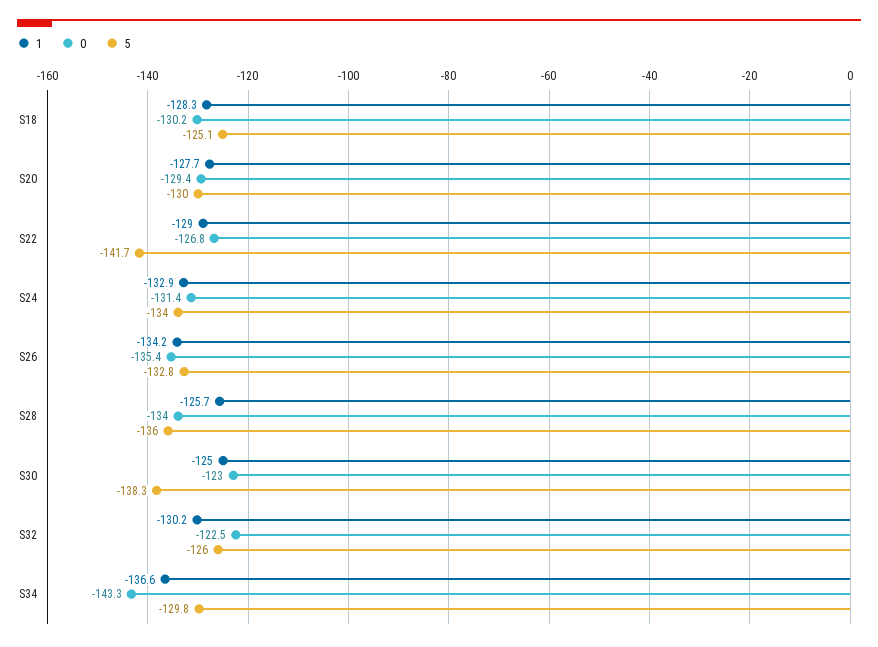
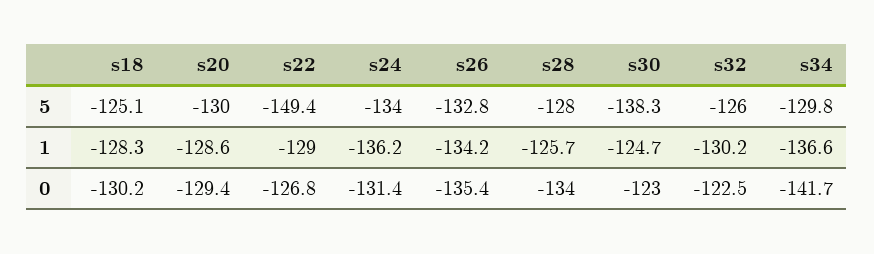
1, S20: -127.7 -> -128.6
5, S22: -141.7 -> -149.4
1, S24: -132.9 -> -136.2
5, S28: -136 -> -128
1, S30: -125 -> -124.7
0, S34: -143.3 -> -141.7

